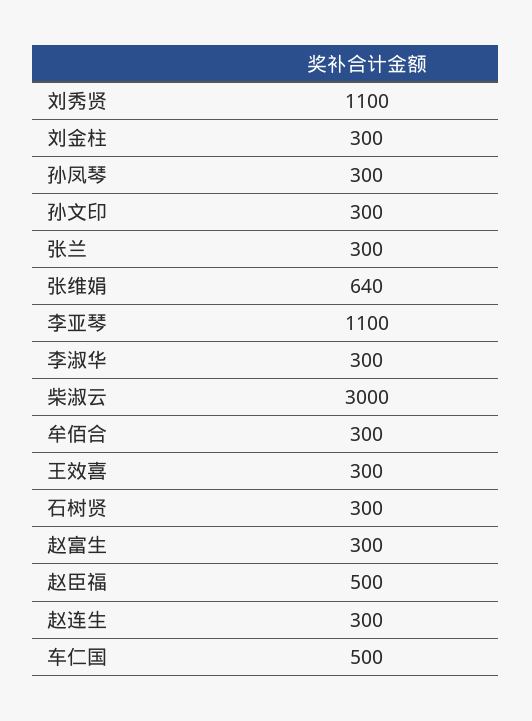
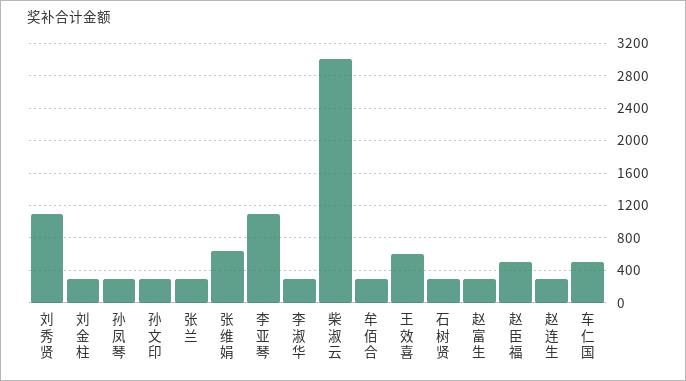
王效喜: 300 -> 600

